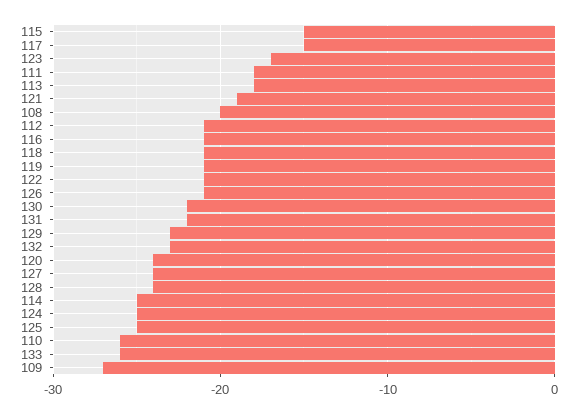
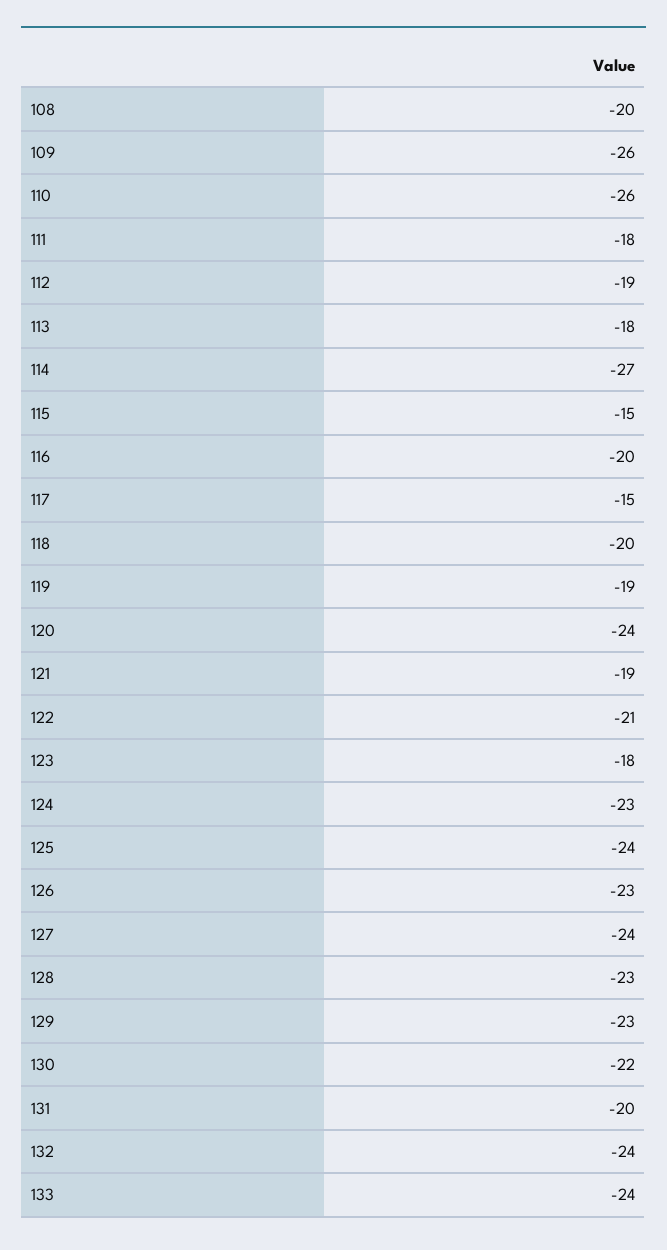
123: -17 -> -18
112: -21 -> -19
116: -21 -> -20
118: -21 -> -20
119: -21 -> -19
126: -21 -> -23
131: -22 -> -20
132: -23 -> -24
128: -24 -> -23
114: -25 -> -27
124: -25 -> -23
125: -25 -> -24
133: -26 -> -24
109: -27 -> -26

